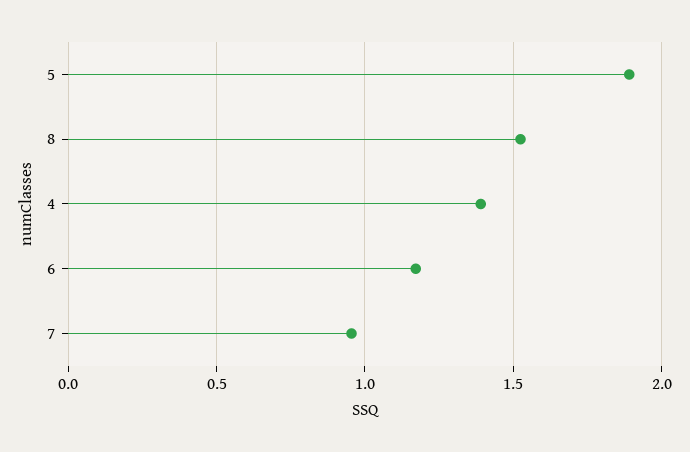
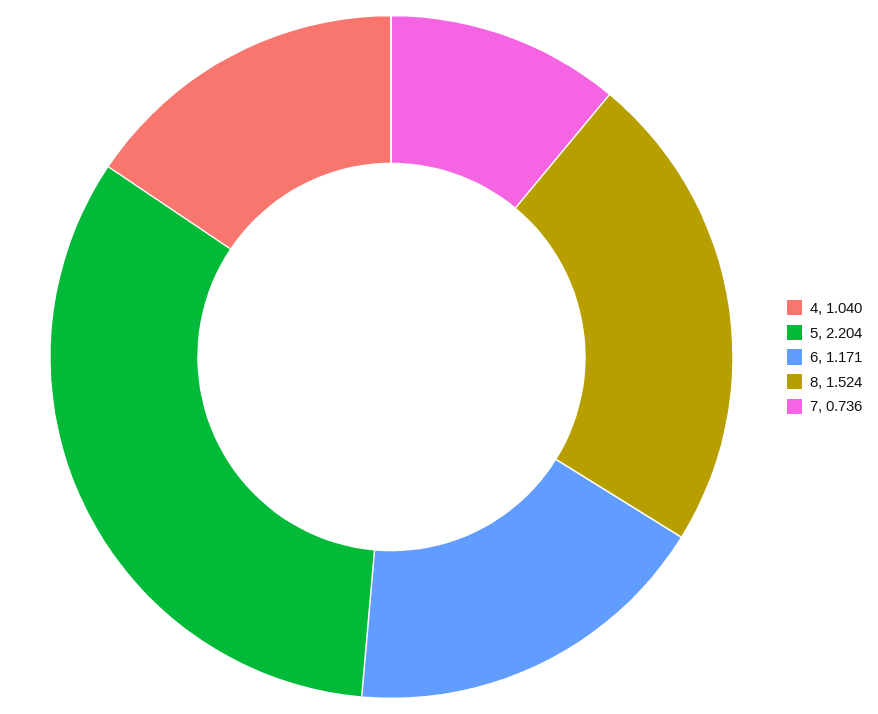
5: 1.9 -> 2.204
4: 1.4 -> 1.04
7: 0.95 -> 0.736

